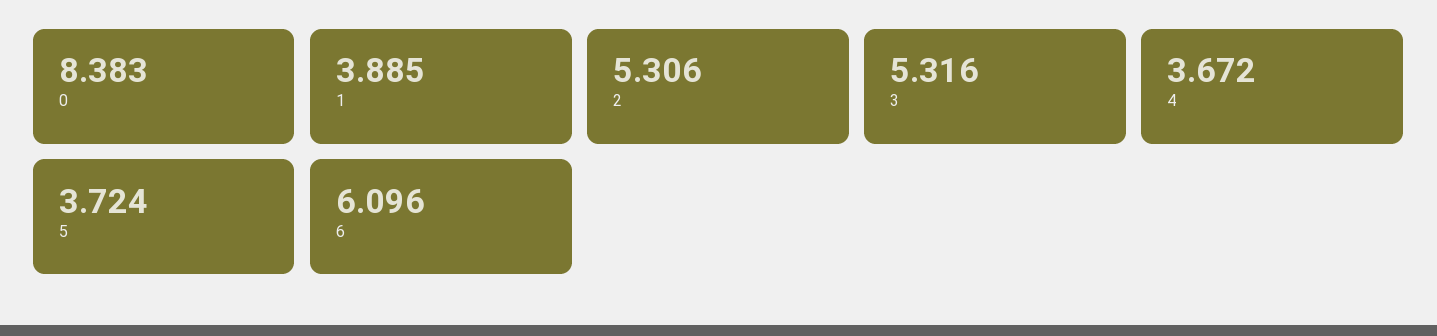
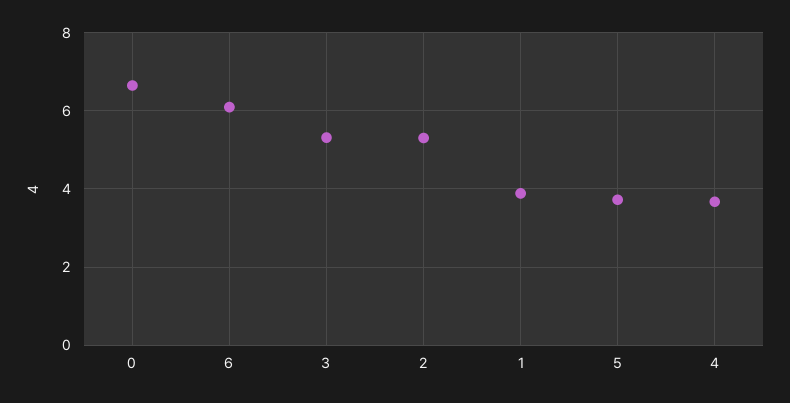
0: 8.383 -> 6.6

